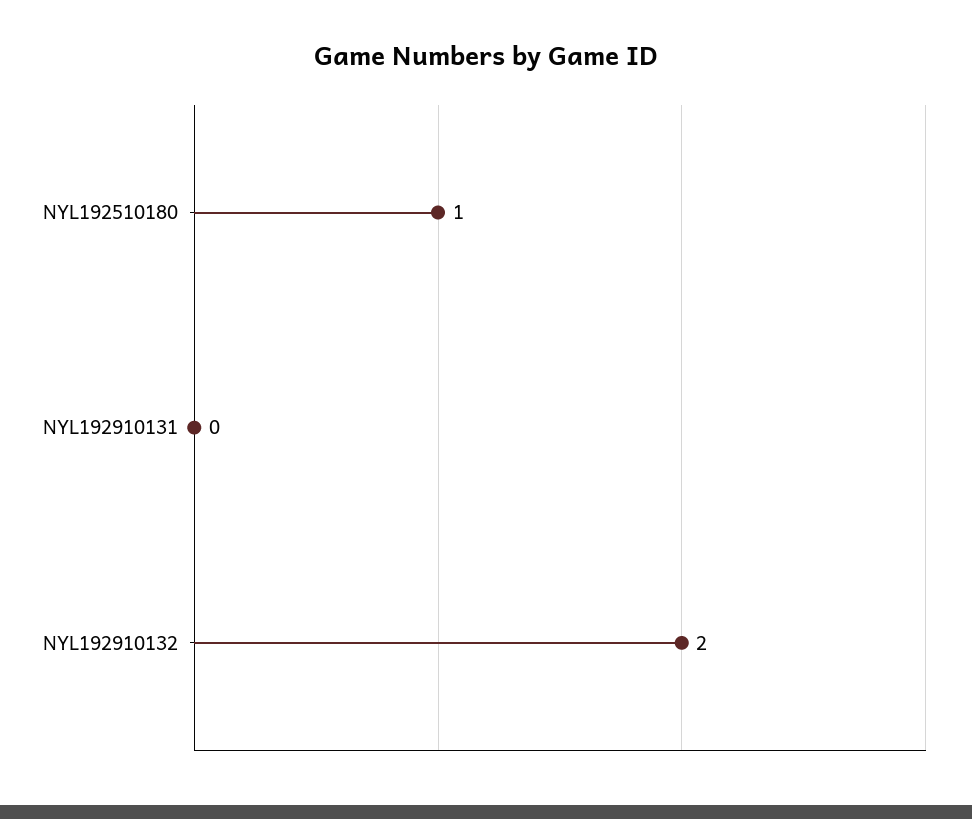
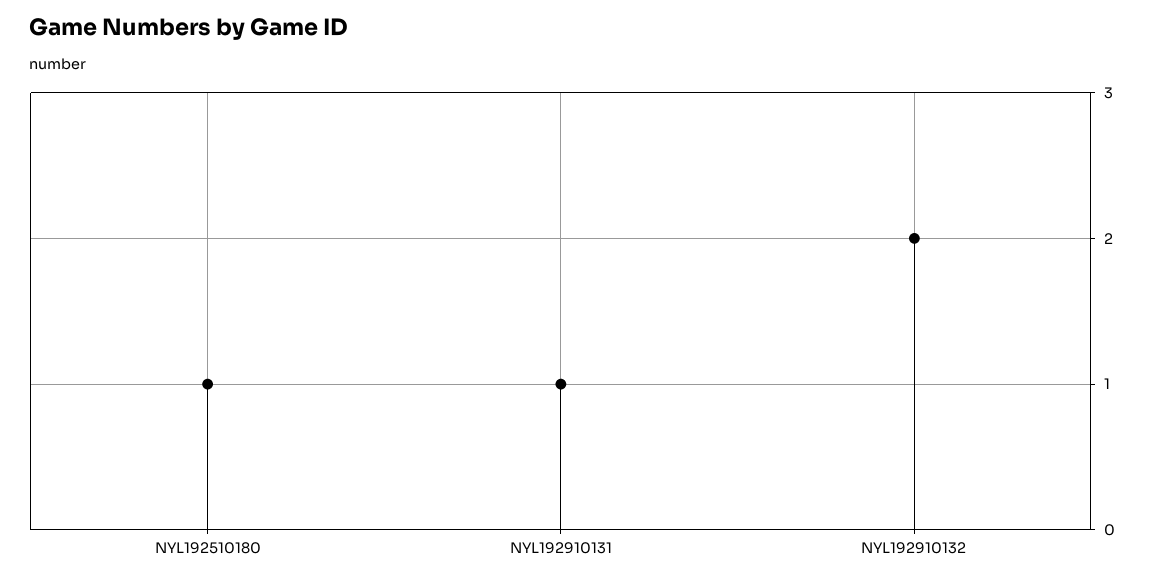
NYL192910131: 0 -> 1

